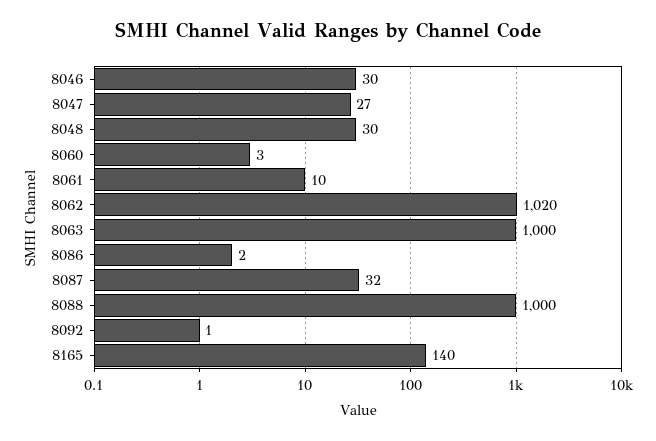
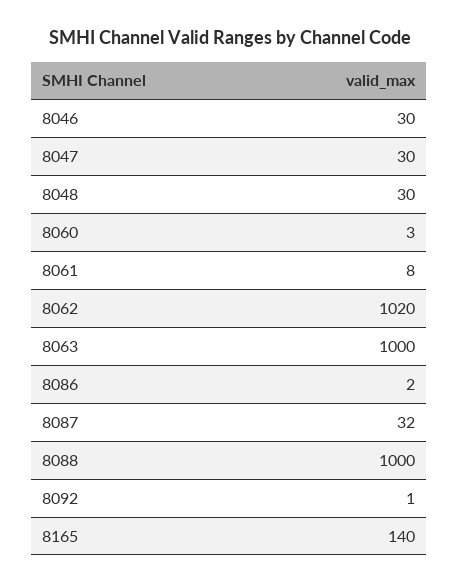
8047: 27 -> 30
8061: 10 -> 8

